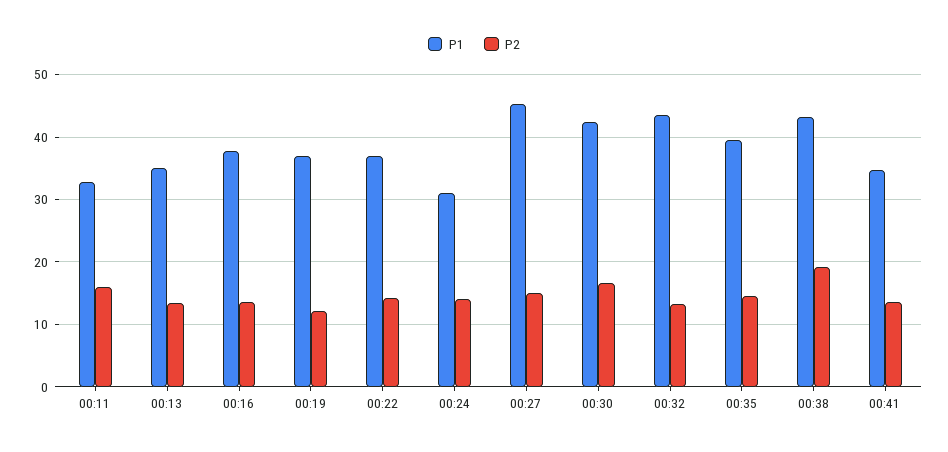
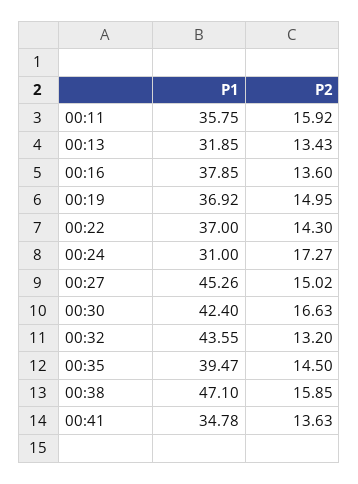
P1, 00:11: 33 -> 35.75
P1, 00:13: 35 -> 31.85
P2, 00:19: 12 -> 14.95
P2, 00:24: 14 -> 17.27
P1, 00:38: 43 -> 47.1
P2, 00:38: 19 -> 15.85

